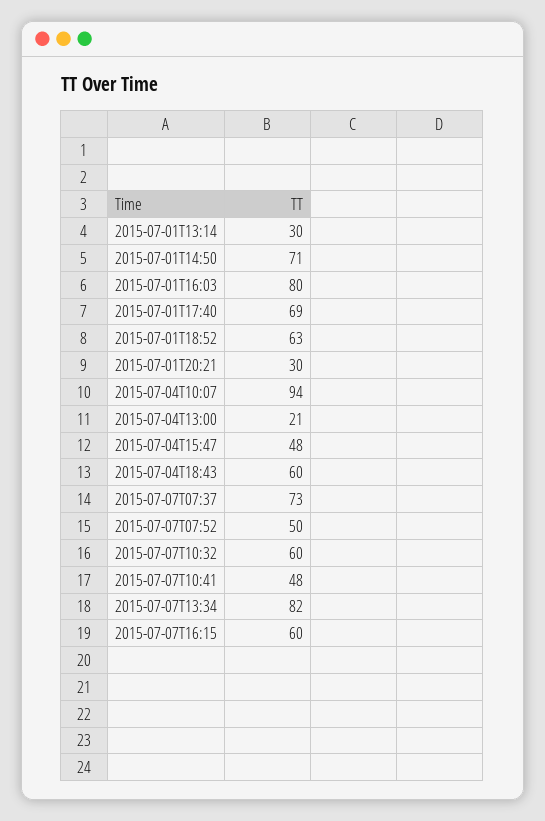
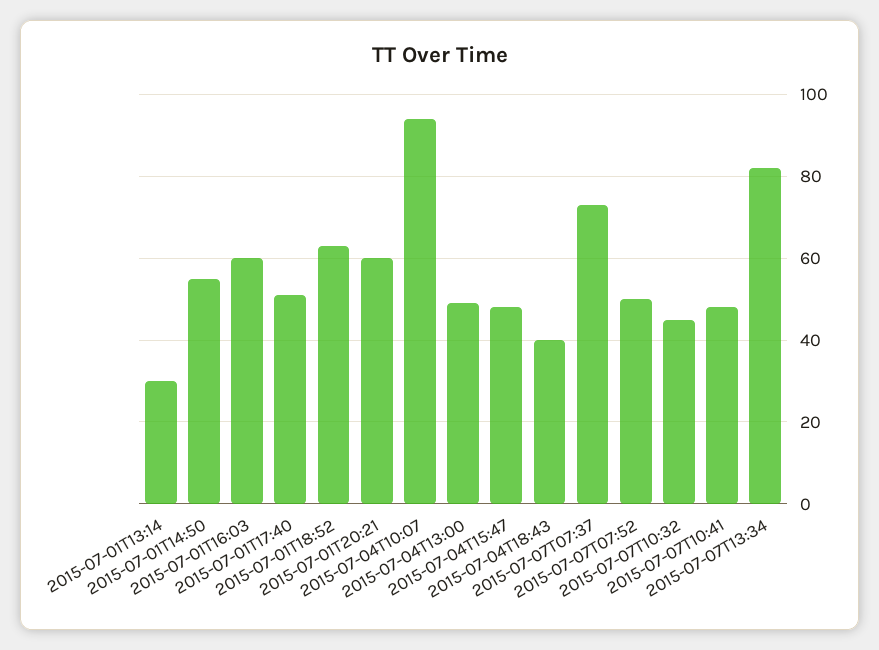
2015-07-01T14:50: 71 -> 55
2015-07-01T16:03: 80 -> 60
2015-07-01T17:40: 69 -> 50
2015-07-01T20:21: 30 -> 60
2015-07-04T13:00: 21 -> 50
2015-07-04T18:43: 60 -> 40
2015-07-07T10:32: 60 -> 45
2015-07-07T16:15: 60 -> none

